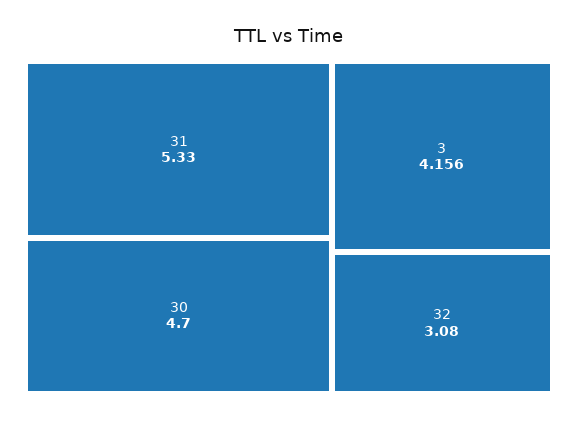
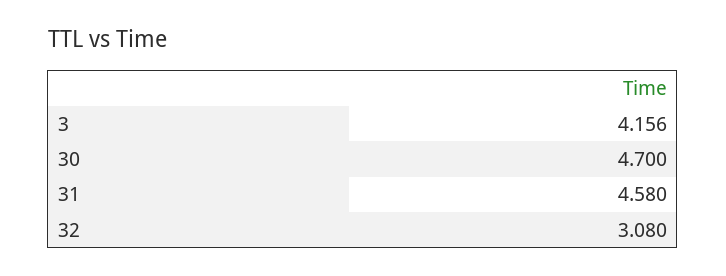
31: 5.33 -> 4.58

